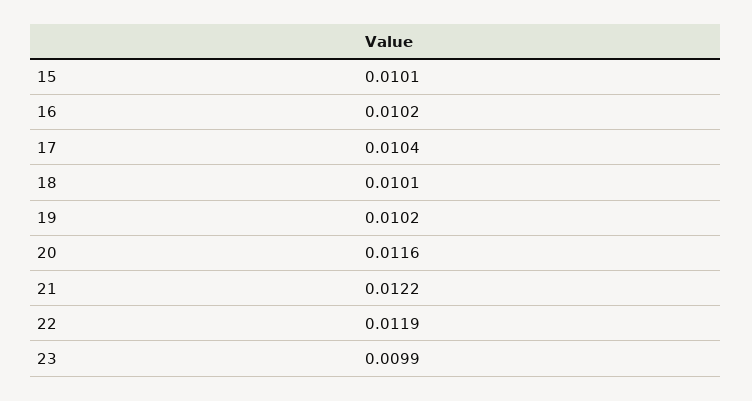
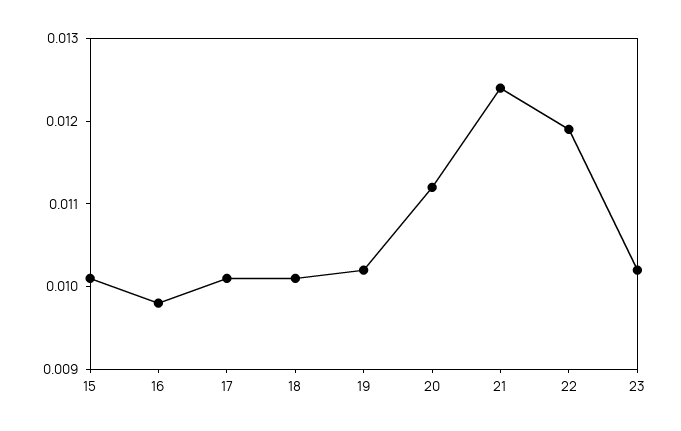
16: 0.0102 -> 0.0098
17: 0.0104 -> 0.0101
20: 0.0116 -> 0.0112
21: 0.0122 -> 0.0124
23: 0.0099 -> 0.0102

